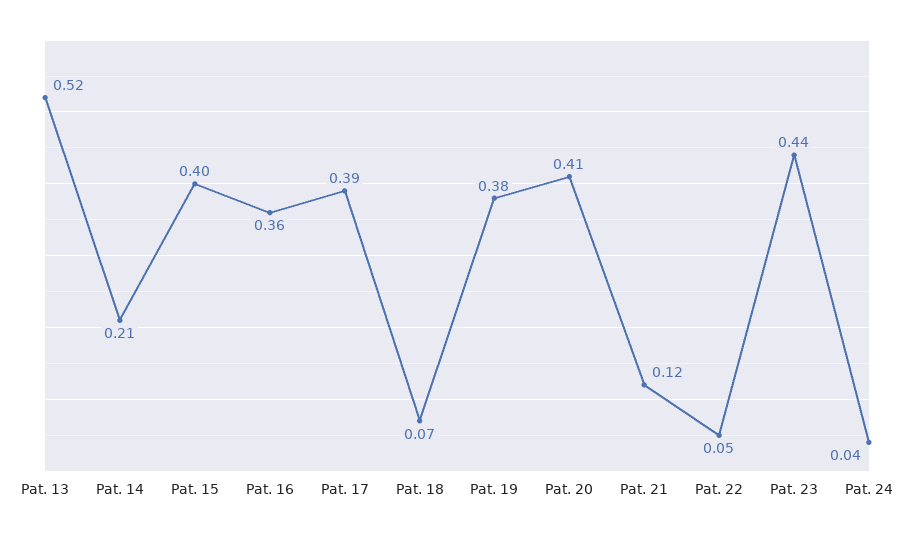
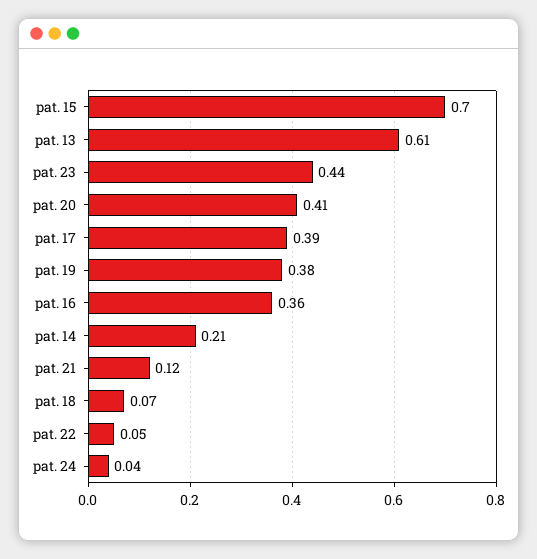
Pat. 13: 0.52 -> 0.61
Pat. 15: 0.4 -> 0.7

